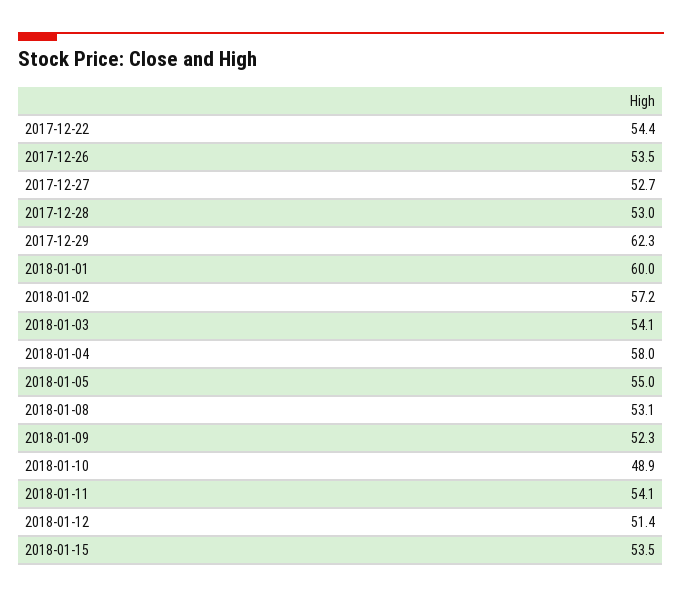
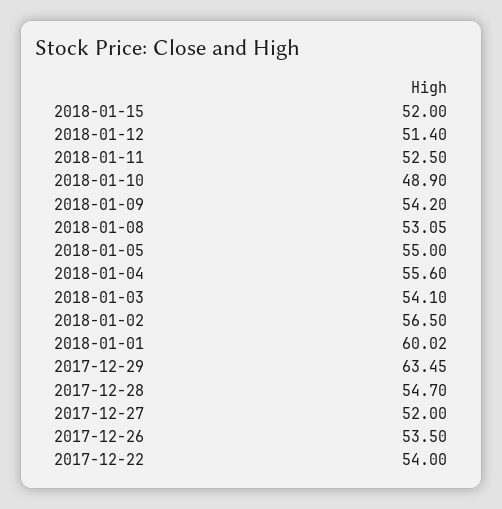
2017-12-22: 54.4 -> 54
2017-12-27: 52.7 -> 52
2017-12-28: 53 -> 54.7
2017-12-29: 62.3 -> 63.45
2018-01-02: 57.2 -> 56.5
2018-01-04: 58 -> 55.6
2018-01-09: 52.3 -> 54.2
2018-01-11: 54.1 -> 52.5
2018-01-15: 53.5 -> 52

